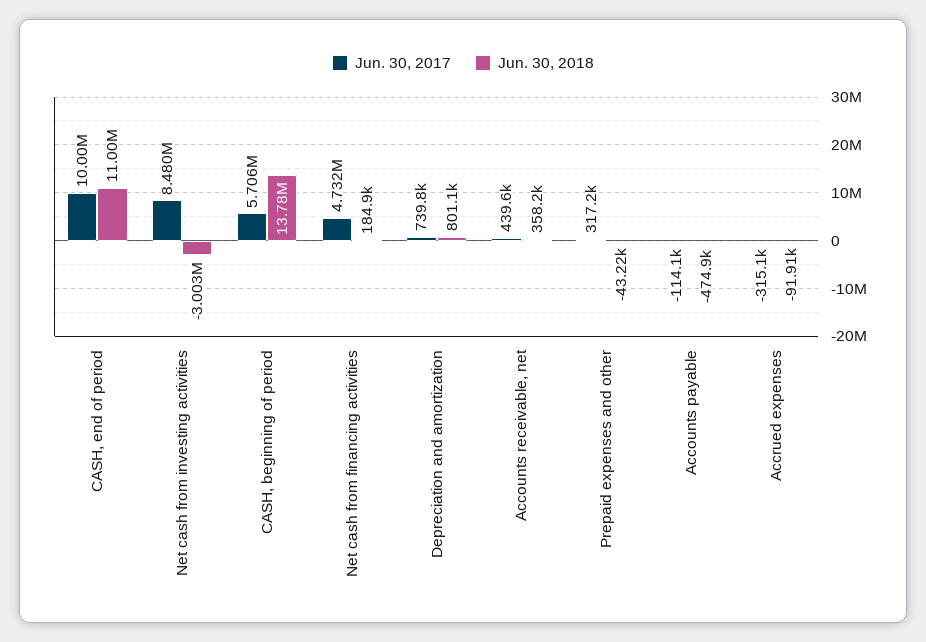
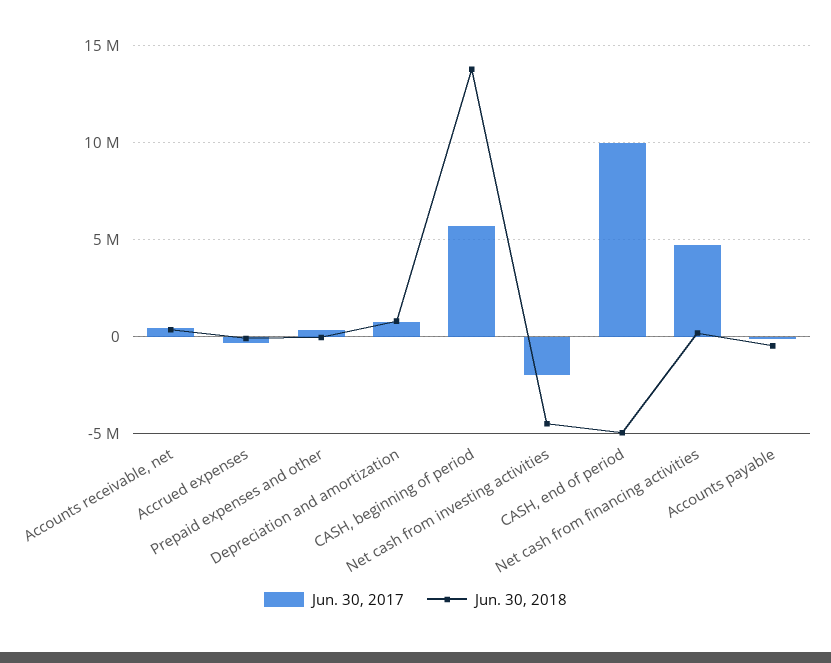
Jun. 30, 2018, CASH, end of period: 11000000 -> -5000000
Jun. 30, 2017, Net cash from investing activities: 8480000 -> -2000000
Jun. 30, 2018, Net cash from investing activities: -3003000 -> -4500000

